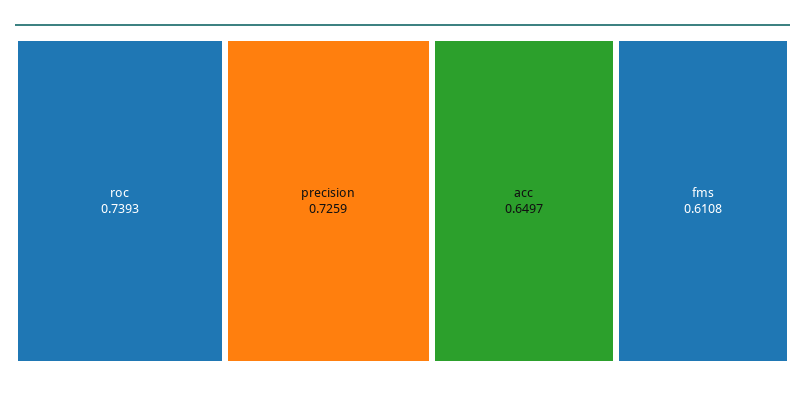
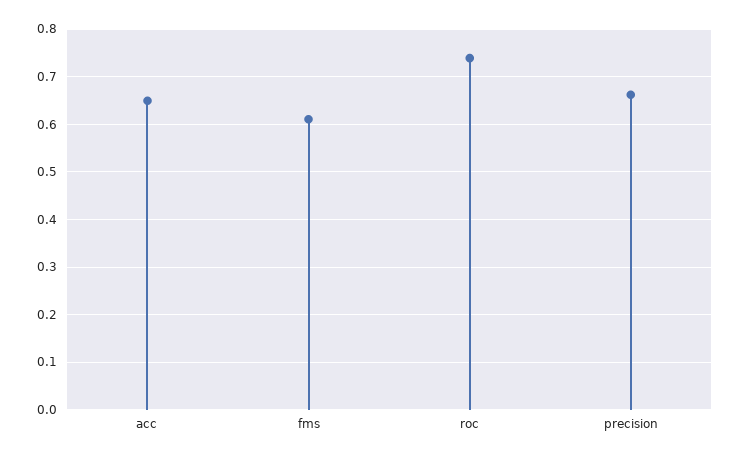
precision: 0.7259 -> 0.66

